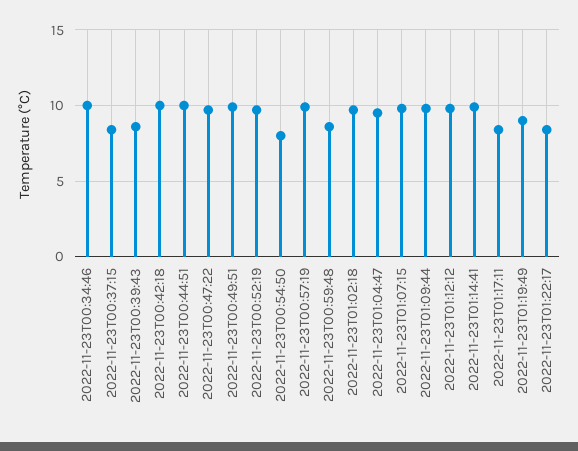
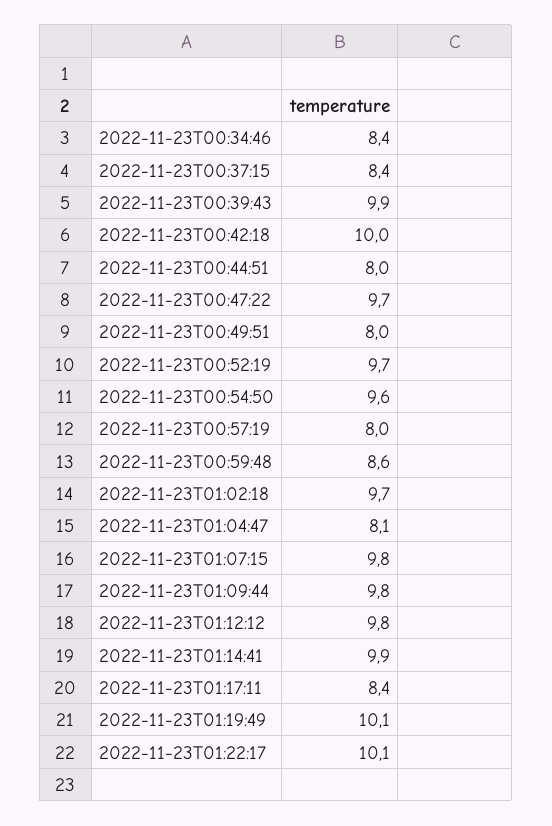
2022-11-23T00:34:46: 10 -> 8.4
2022-11-23T00:39:43: 8.5 -> 9.9
2022-11-23T00:44:51: 10 -> 8
2022-11-23T00:49:51: 10 -> 8
2022-11-23T00:54:50: 8 -> 9.6
2022-11-23T00:57:19: 10 -> 8
2022-11-23T01:04:47: 9.5 -> 8.1
2022-11-23T01:19:49: 9 -> 10.1
2022-11-23T01:22:17: 8.5 -> 10.1

